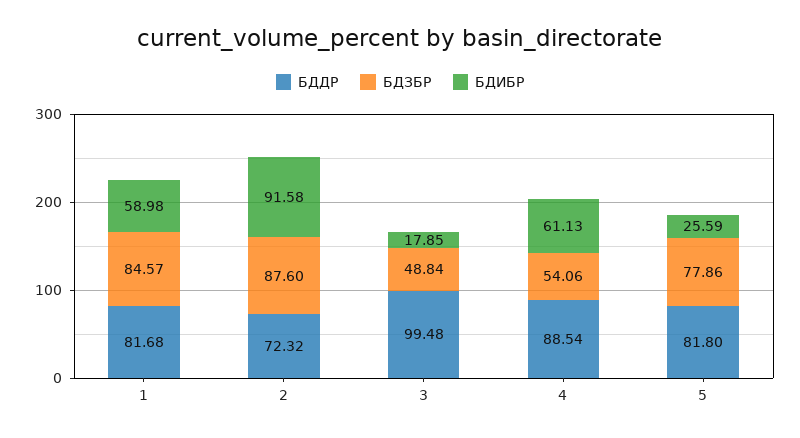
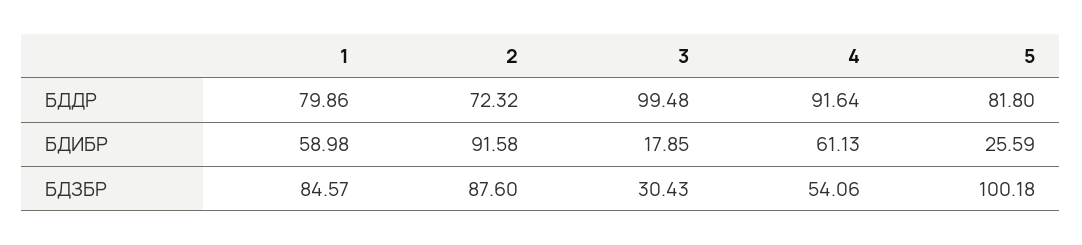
БДДР, 1: 81.68 -> 79.86
БДЗБР, 3: 48.84 -> 30.43
БДДР, 4: 88.54 -> 91.64
БДЗБР, 5: 77.86 -> 100.18

